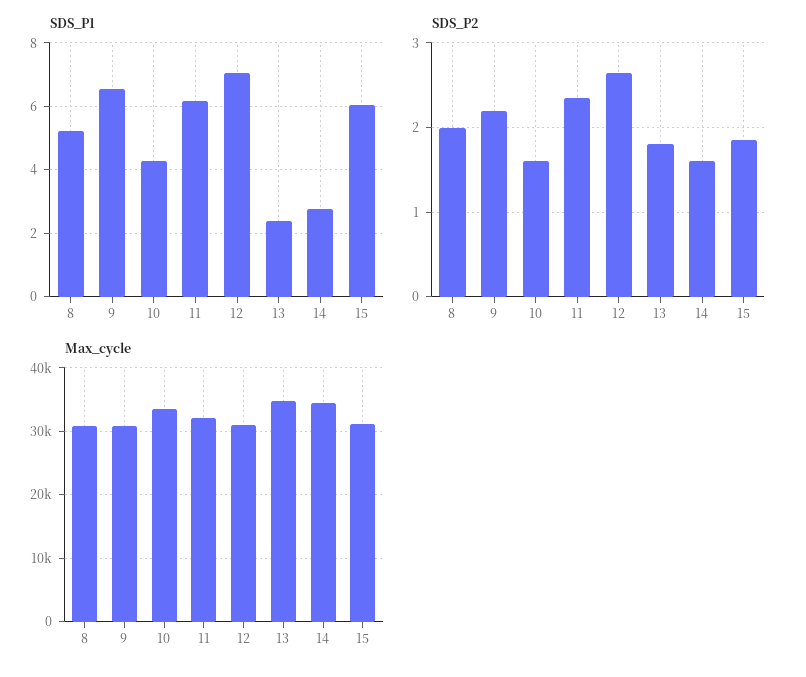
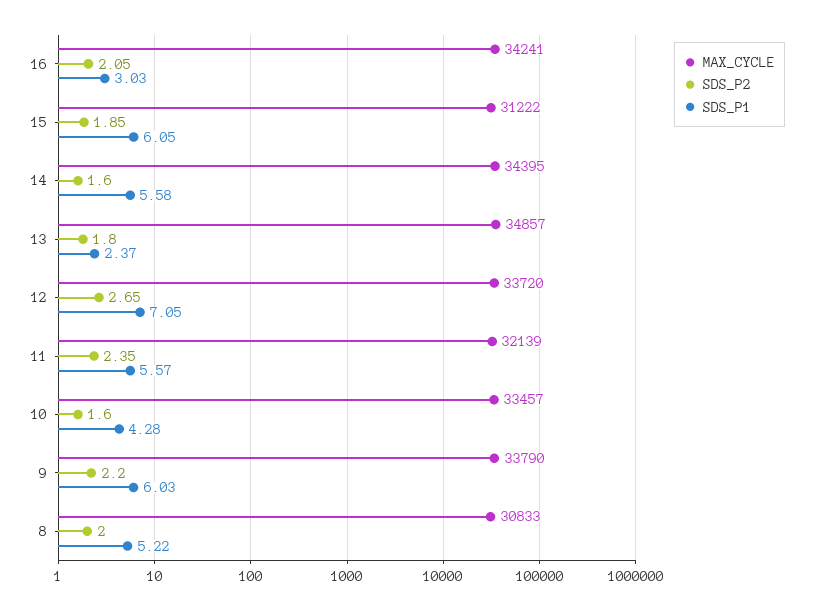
SDS_P1, 9: 6.6 -> 6.03
SDS_P1, 11: 6.2 -> 5.57
SDS_P1, 14: 2.8 -> 5.58
Max_cycle, 9: 31000 -> 33790
Max_cycle, 12: 31000 -> 33720
Max_cycle, 16: none -> 34241
SDS_P2, 16: none -> 2.05
SDS_P1, 16: none -> 3.03

